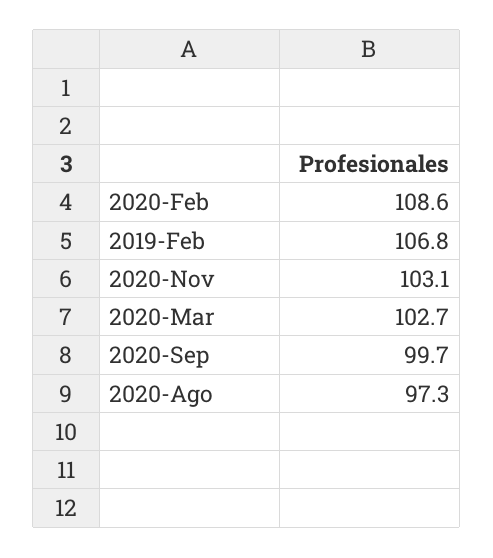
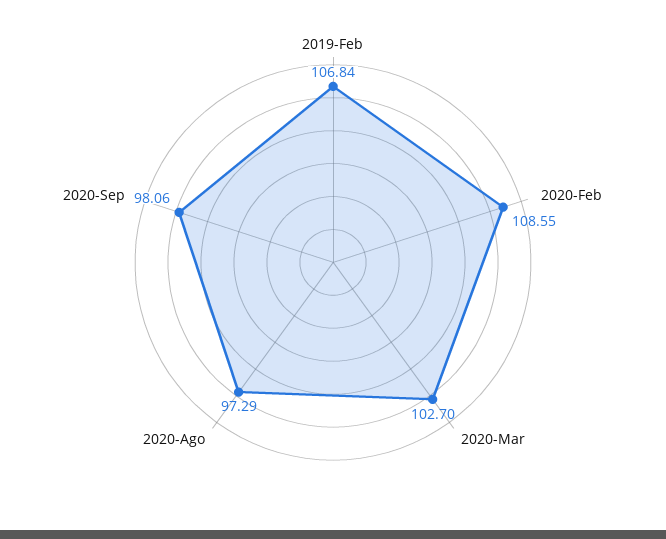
2020-Nov: 103.1 -> none
2020-Sep: 99.7 -> 98.06

